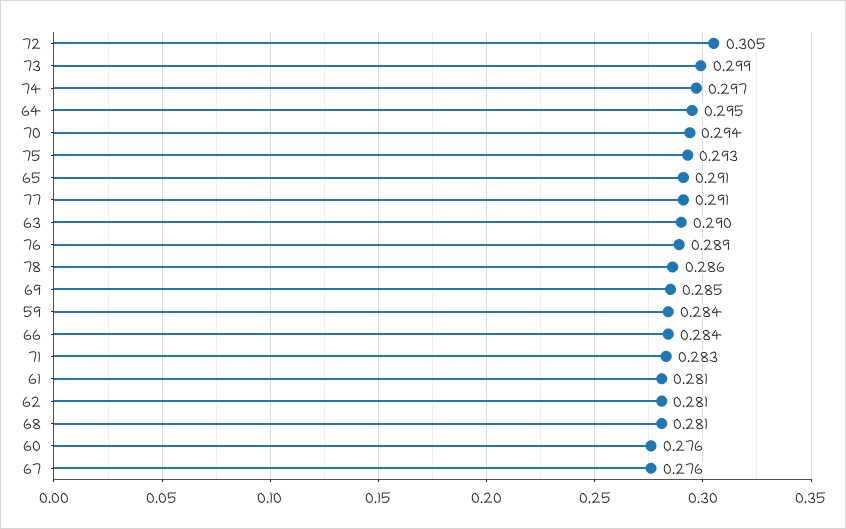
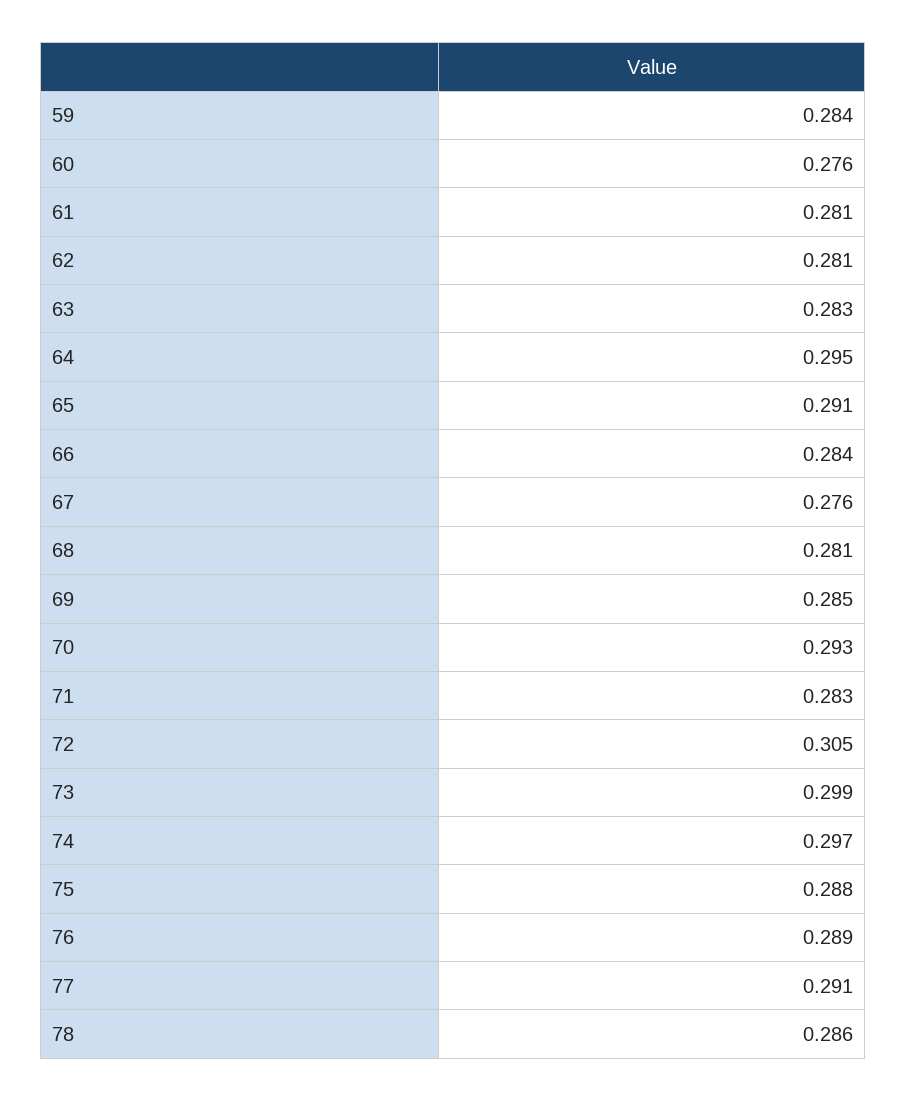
70: 0.294 -> 0.293
75: 0.293 -> 0.288
63: 0.29 -> 0.283

